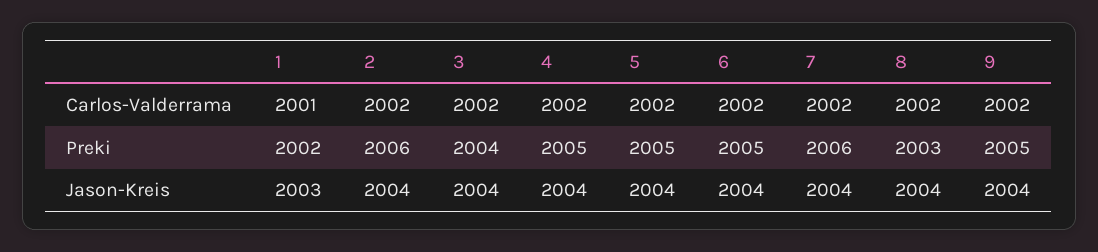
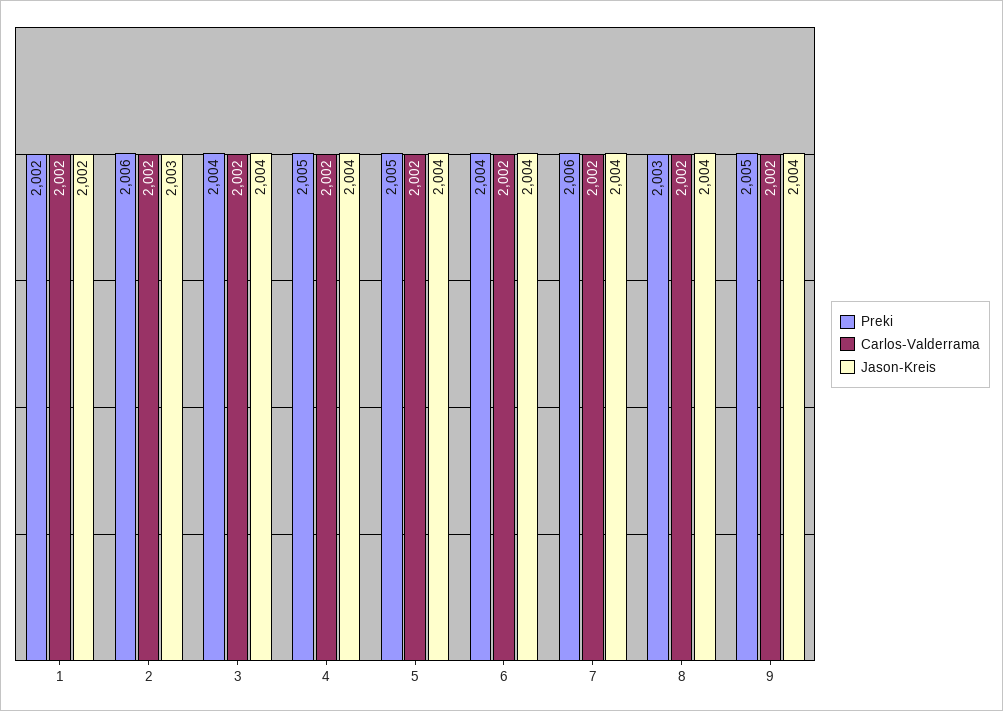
Carlos-Valderrama, 1: 2001 -> 2002
Preki, 6: 2005 -> 2004
Jason-Kreis, 1: 2003 -> 2002
Jason-Kreis, 2: 2004 -> 2003

